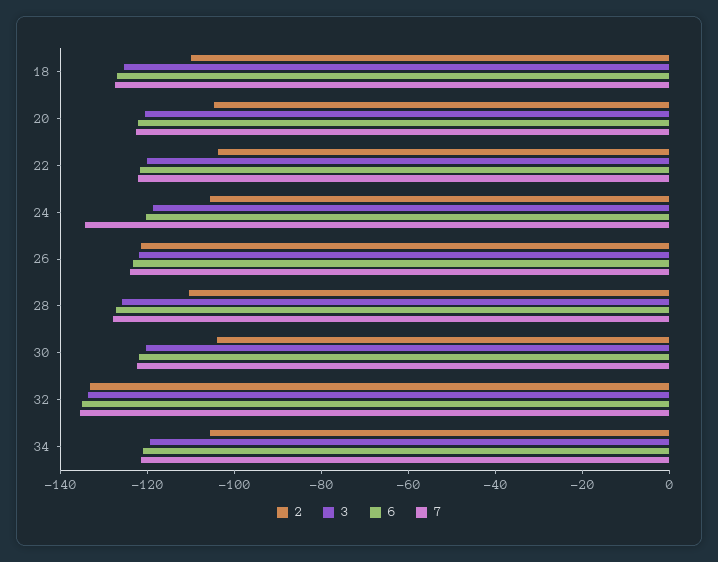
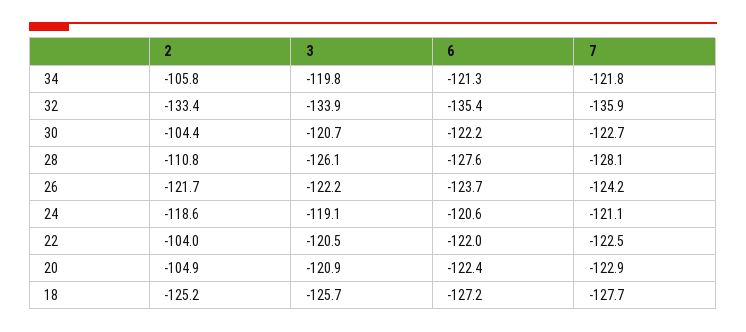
2, 18: -110 -> -125.2
2, 24: -105 -> -118.6
7, 24: -135 -> -121.1

